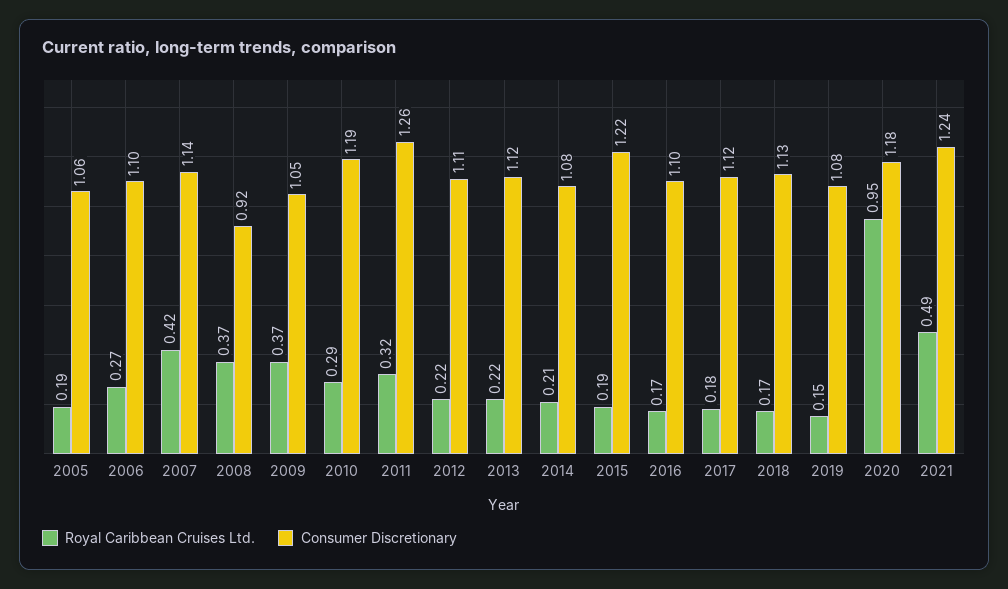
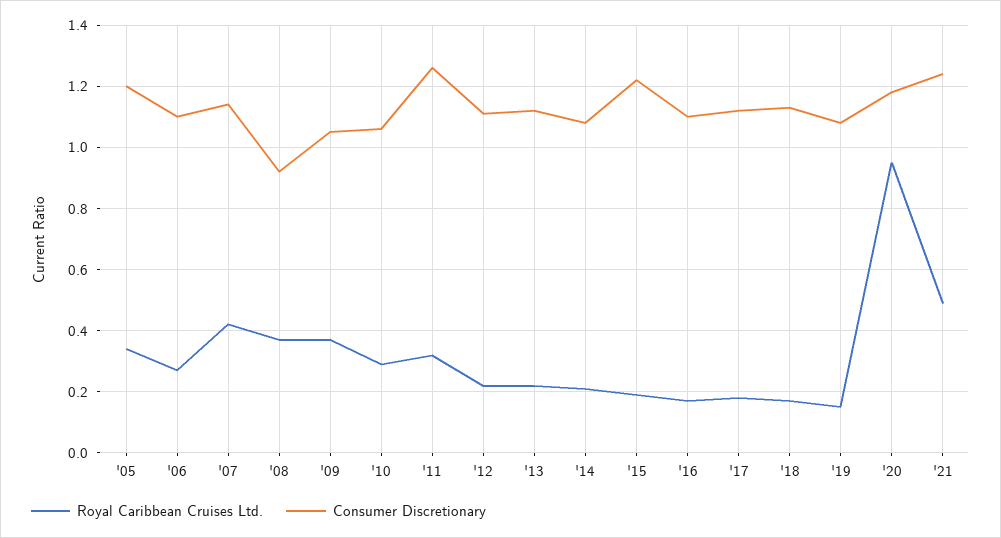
Royal Caribbean Cruises Ltd., 2005: 0.19 -> 0.35
Consumer Discretionary, 2005: 1.06 -> 1.2
Consumer Discretionary, 2010: 1.19 -> 1.05

